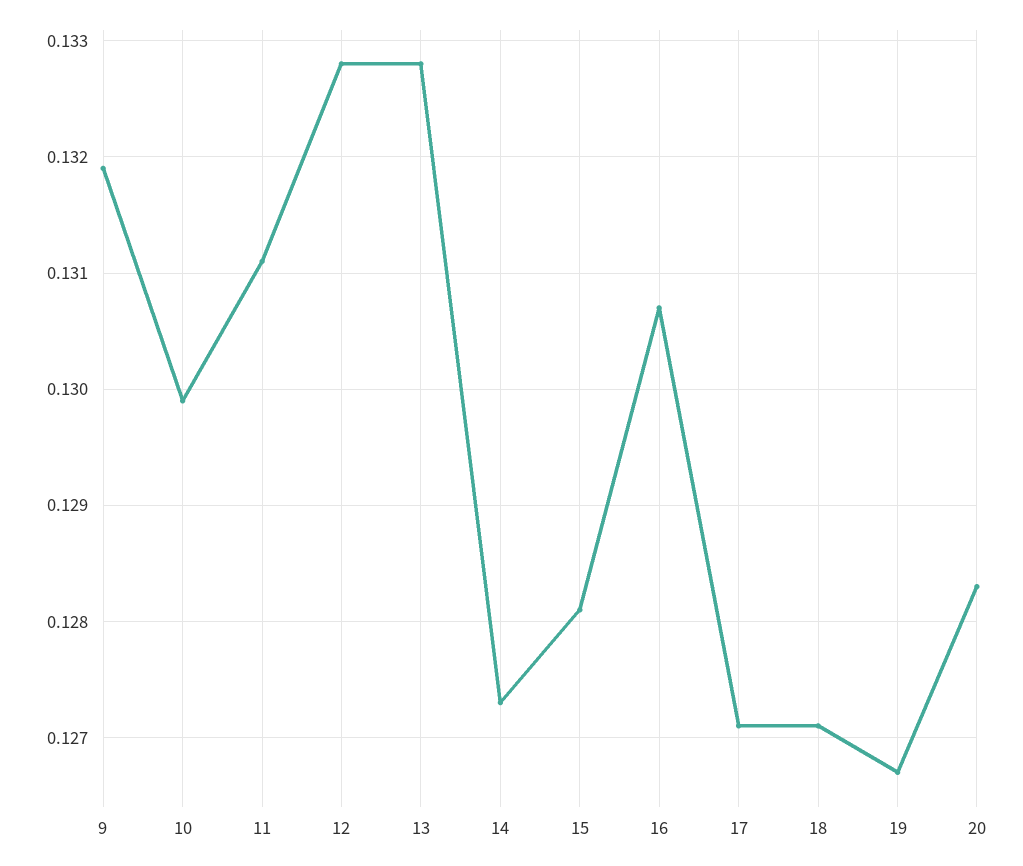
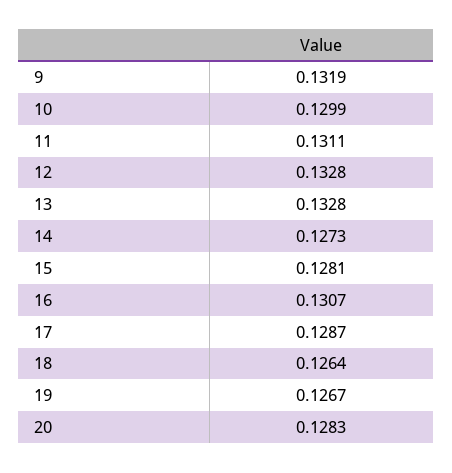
17: 0.1271 -> 0.1287
18: 0.1271 -> 0.1264

